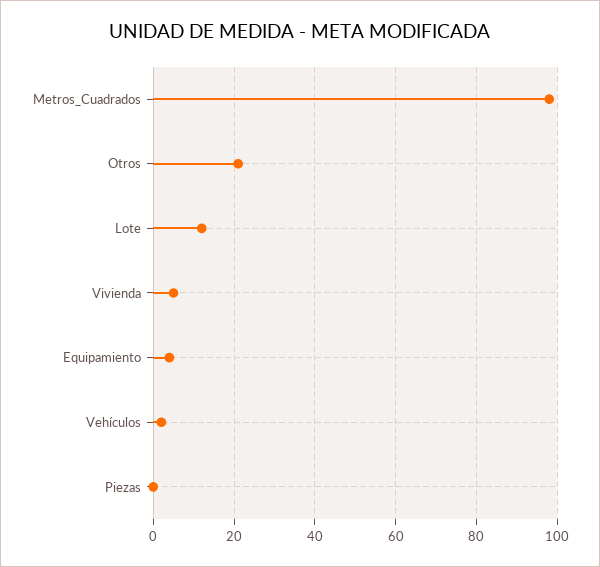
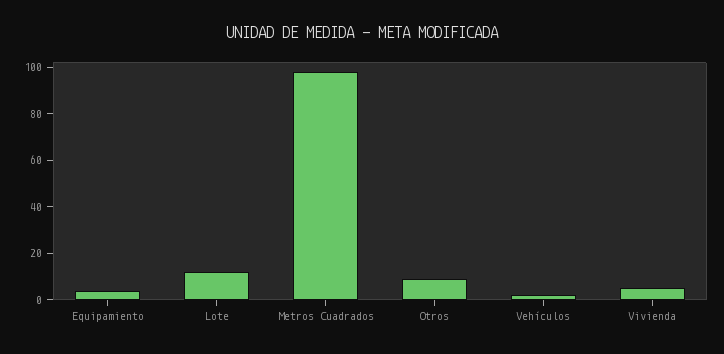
Otros: 20 -> 10
Piezas: 0 -> none

